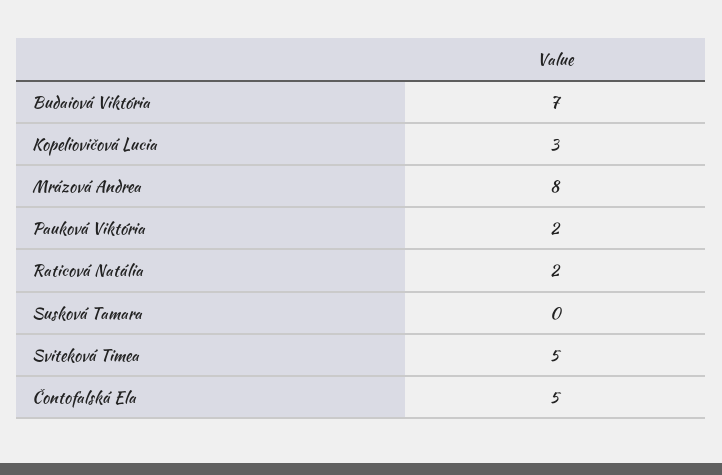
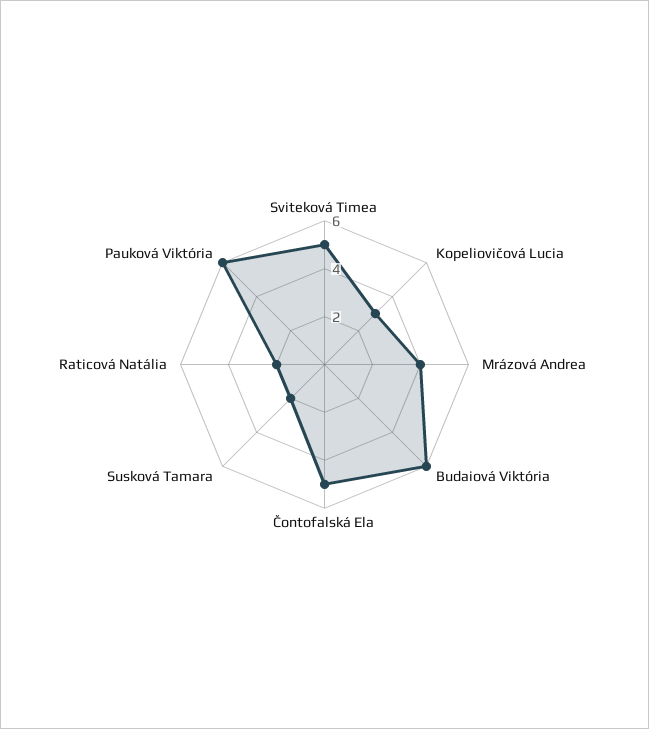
Budaiová Viktória: 7 -> 6
Mrázová Andrea: 8 -> 4
Pauková Viktória: 2 -> 6
Susková Tamara: 0 -> 2

